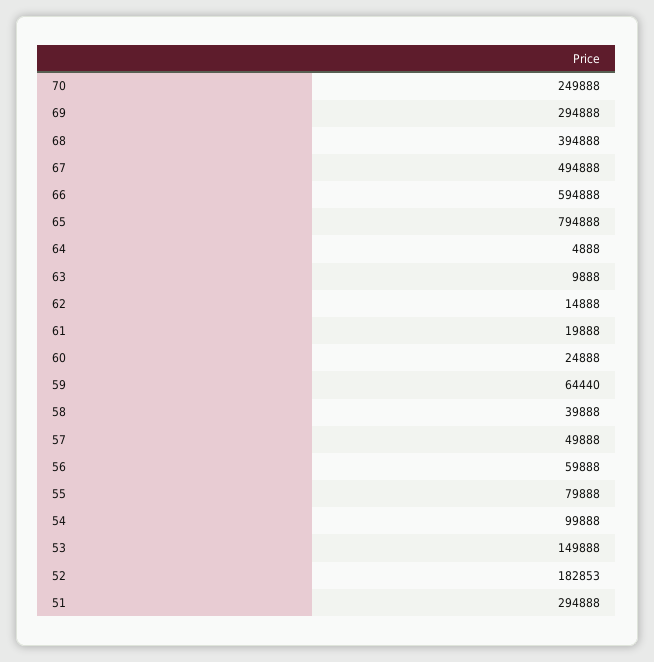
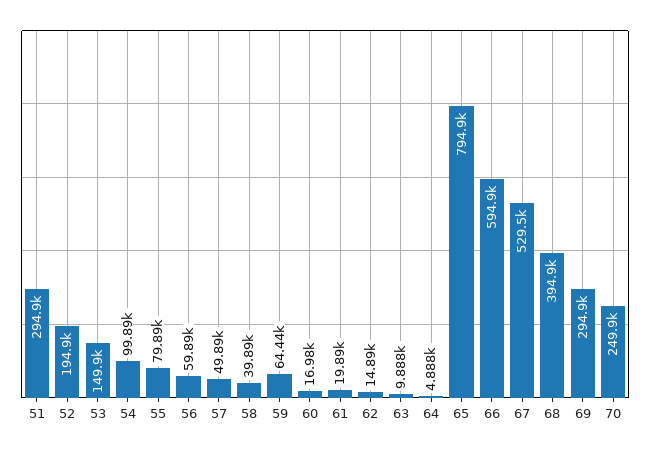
67: 494888 -> 529500
60: 24888 -> 16980
52: 182853 -> 194900

